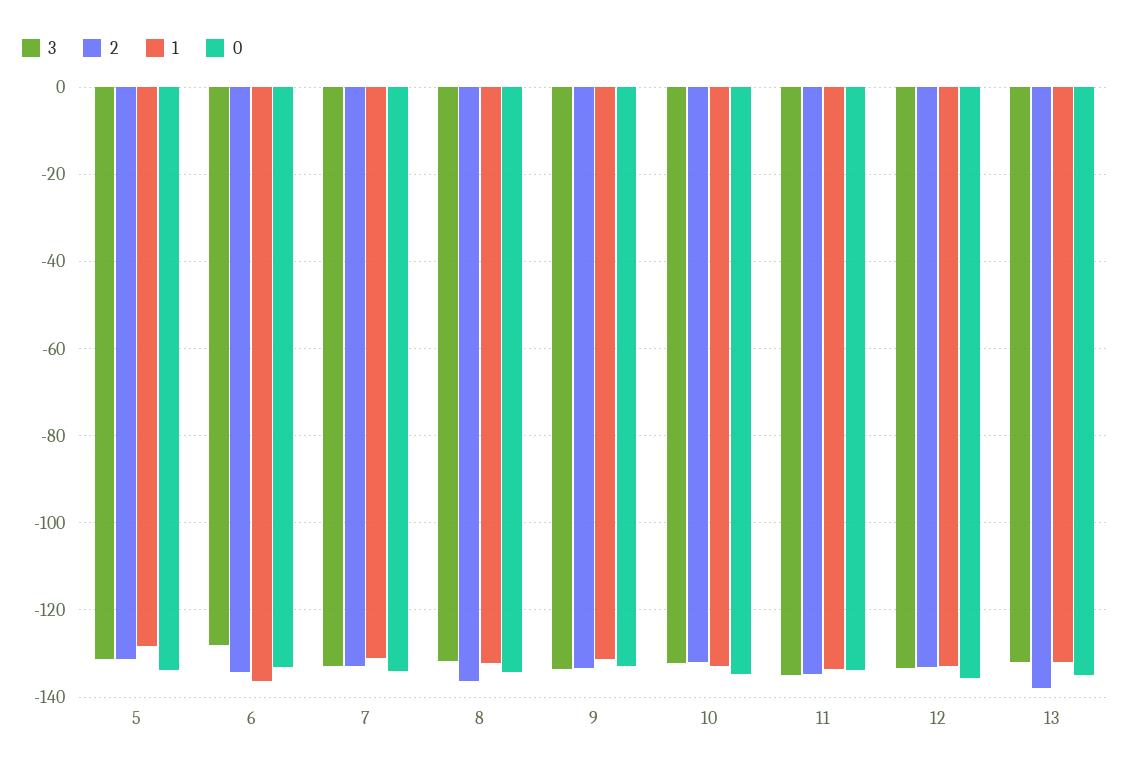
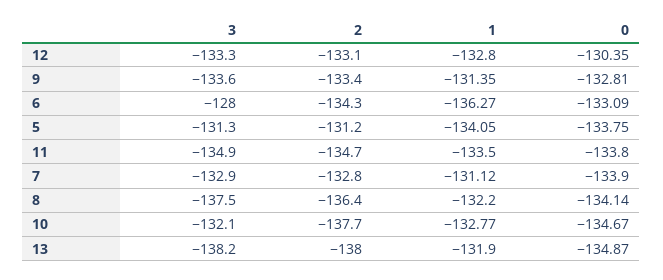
1, 5: -128 -> -134.05
3, 8: -132 -> -137.5
2, 10: -132 -> -137.7
0, 12: -136 -> -130.35
3, 13: -132 -> -138.2

